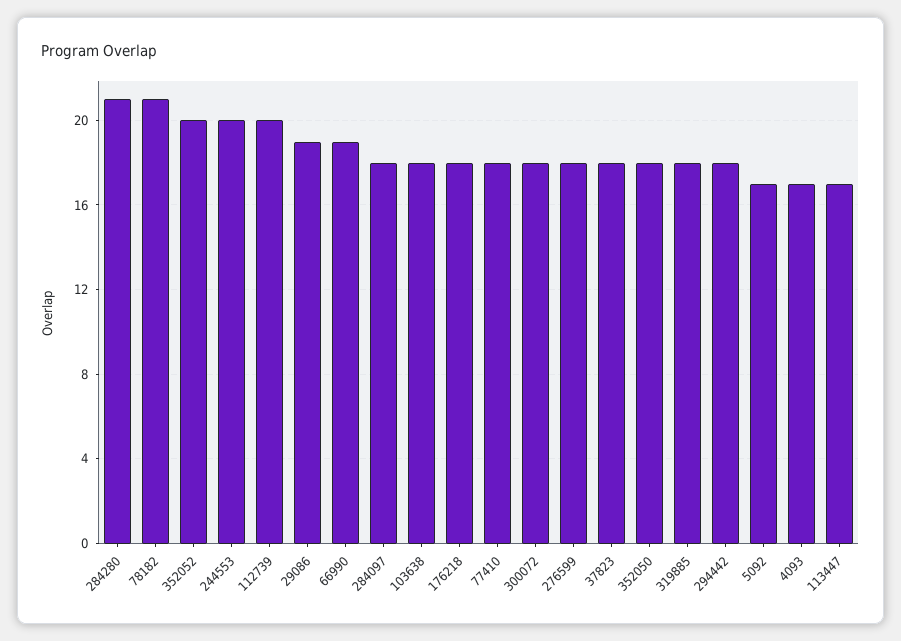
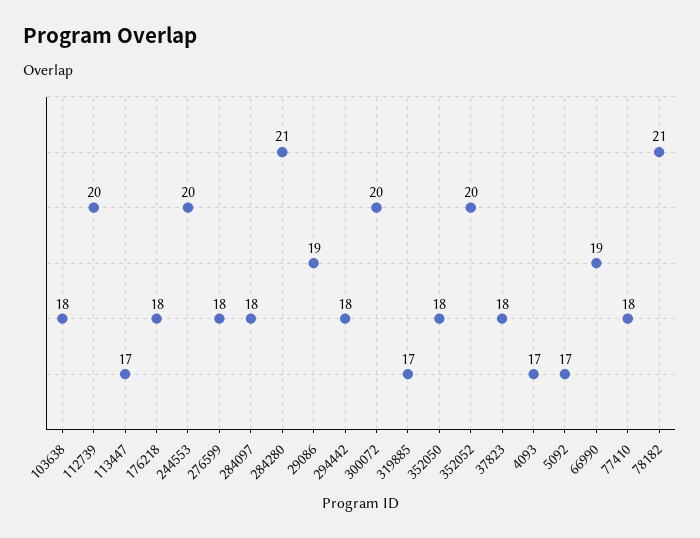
300072: 18 -> 20
319885: 18 -> 17

